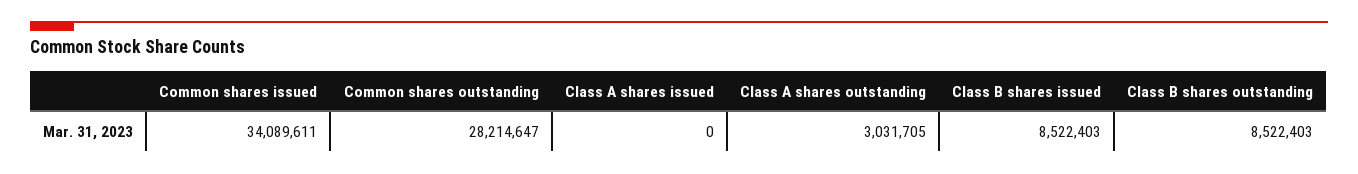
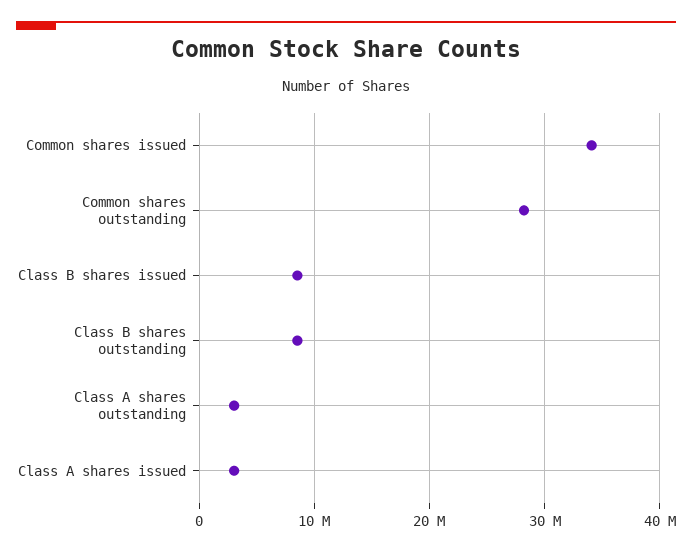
Class A shares issued: 0 -> 3000000

